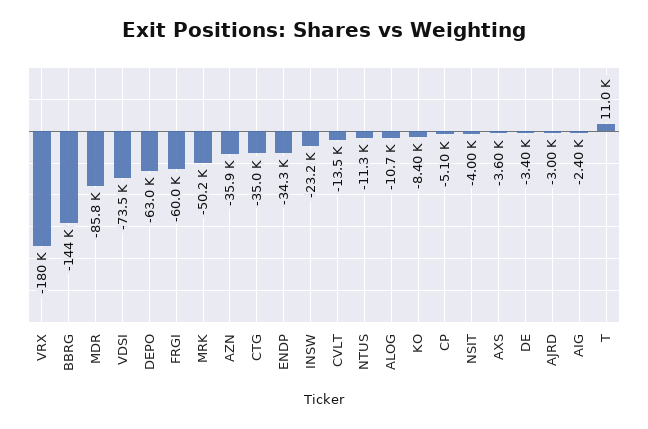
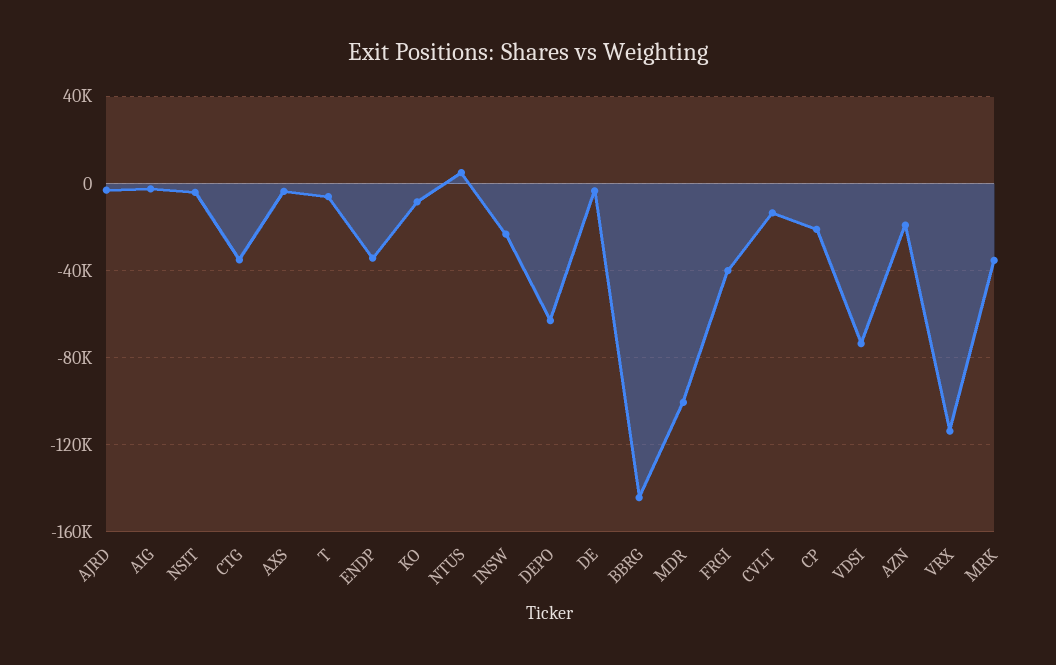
VRX: -180000 -> -115000
MDR: -85800 -> -100000
FRGI: -60000 -> -40000
MRK: -50200 -> -35000
AZN: -35900 -> -20000
NTUS: -11300 -> 5000
ALOG: -10700 -> none
CP: -5100 -> -20000
T: 11000 -> -5000

